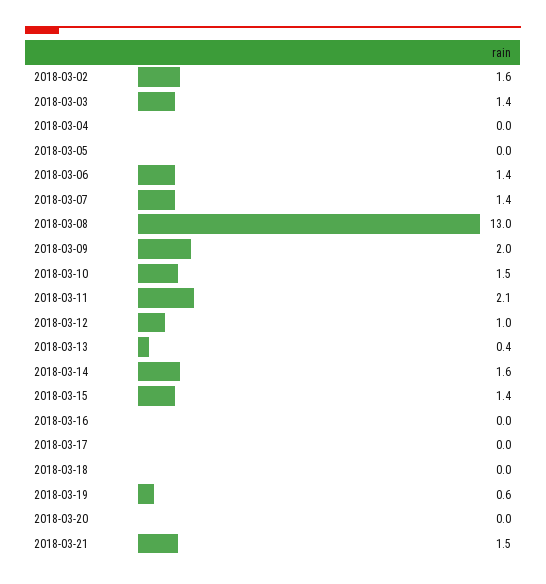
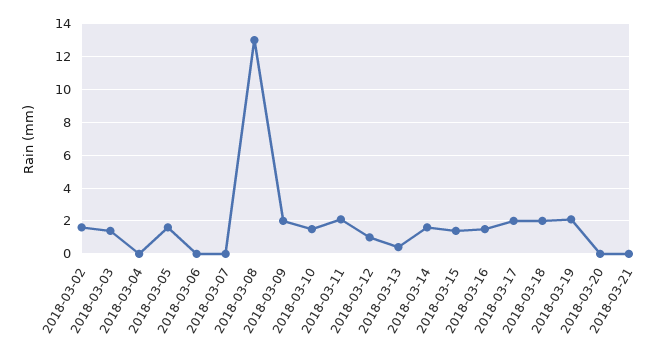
2018-03-05: 0 -> 1.5
2018-03-06: 1.4 -> 0
2018-03-07: 1.4 -> 0
2018-03-16: 0 -> 1.5
2018-03-17: 0 -> 2
2018-03-18: 0 -> 2
2018-03-19: 0.6 -> 2
2018-03-21: 1.5 -> 0

